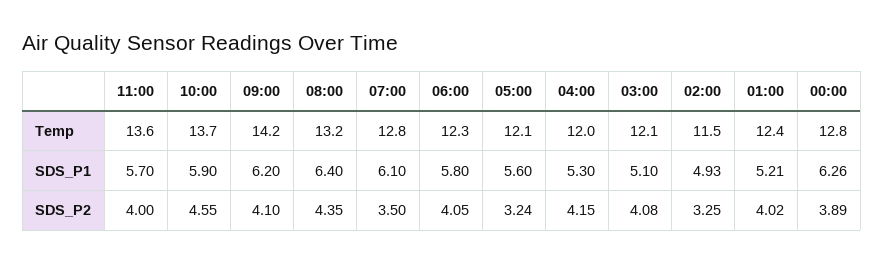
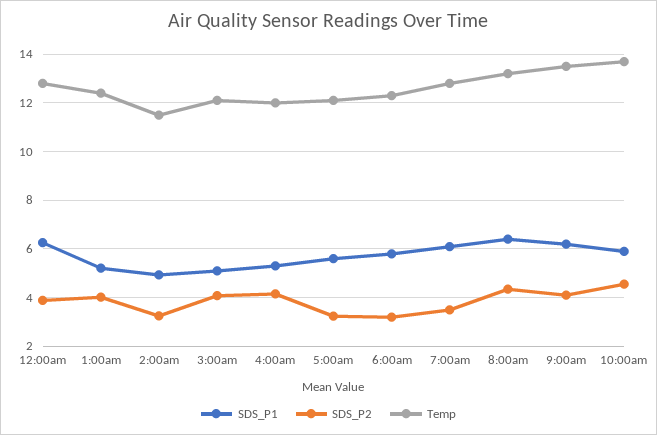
Temp, 11:00: 13.6 -> none
Temp, 09:00: 14.2 -> 13.5
SDS_P1, 11:00: 5.7 -> none
SDS_P2, 11:00: 4 -> none
SDS_P2, 06:00: 4.05 -> 3.25

